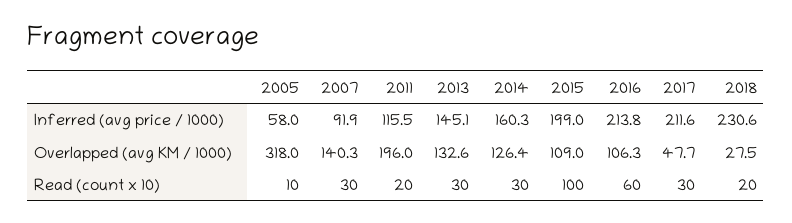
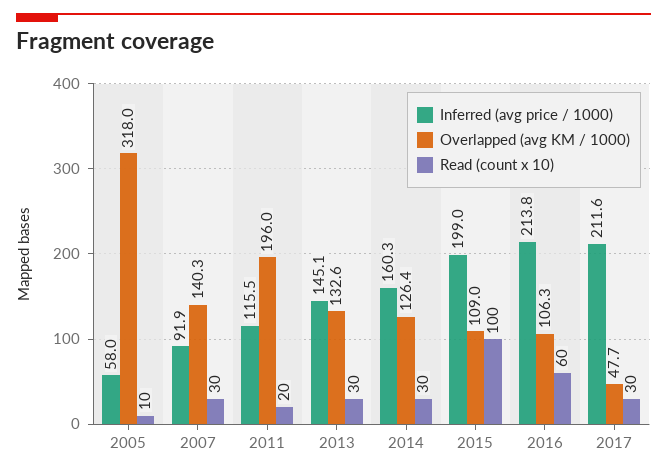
Inferred (avg price / 1000), 2018: 230.6 -> none
Overlapped (avg KM / 1000), 2018: 27.5 -> none
Read (count x 10), 2018: 20 -> none

